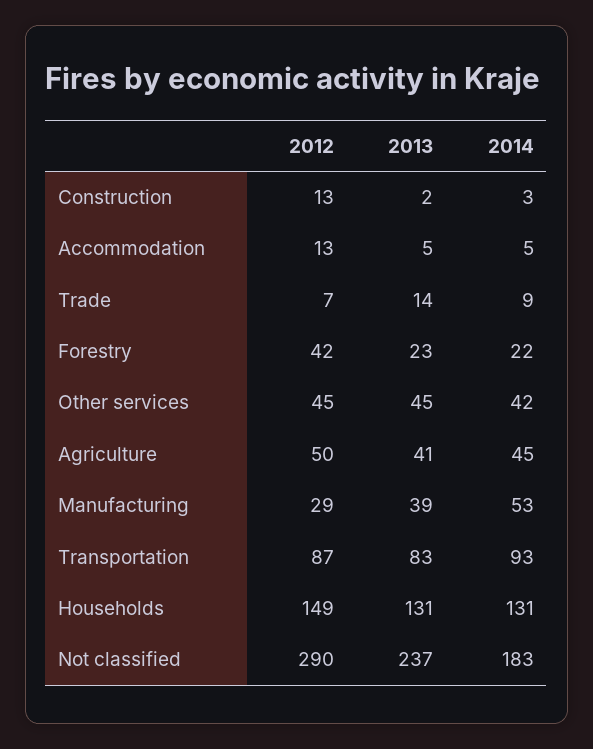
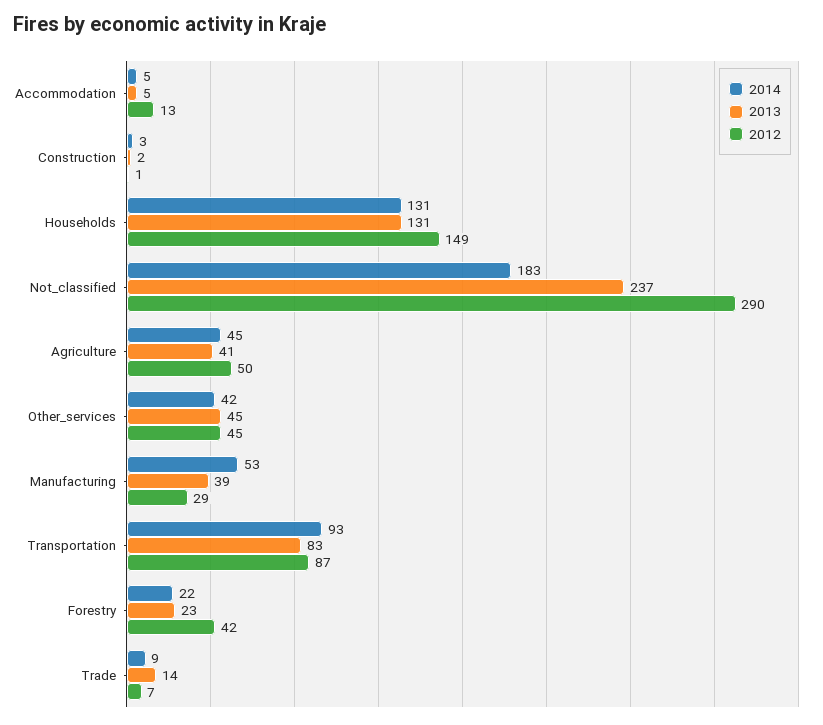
2012, Construction: 13 -> 1

